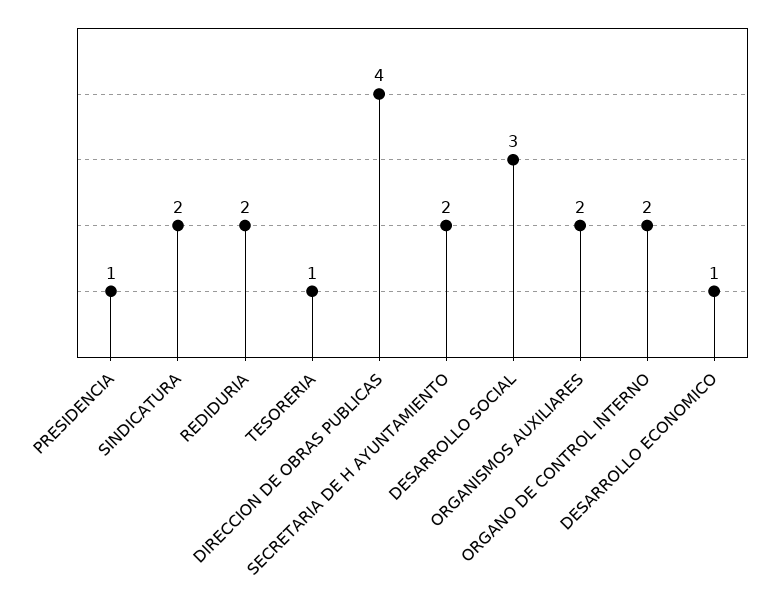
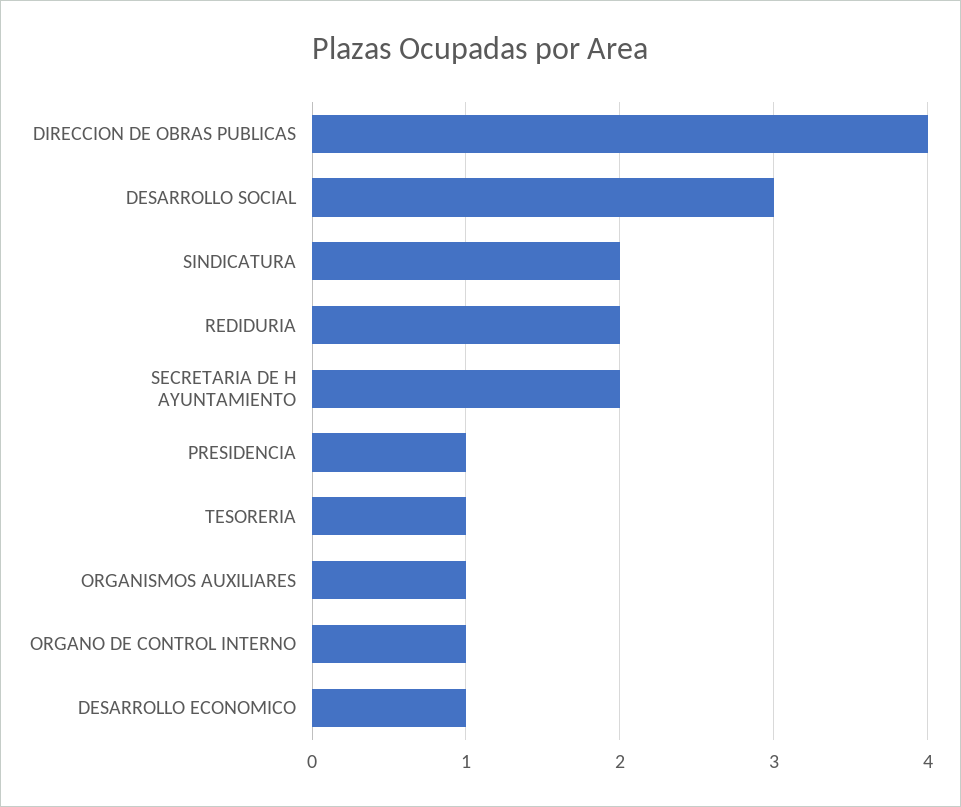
ORGANISMOS AUXILIARES: 2 -> 1
ORGANO DE CONTROL INTERNO: 2 -> 1

